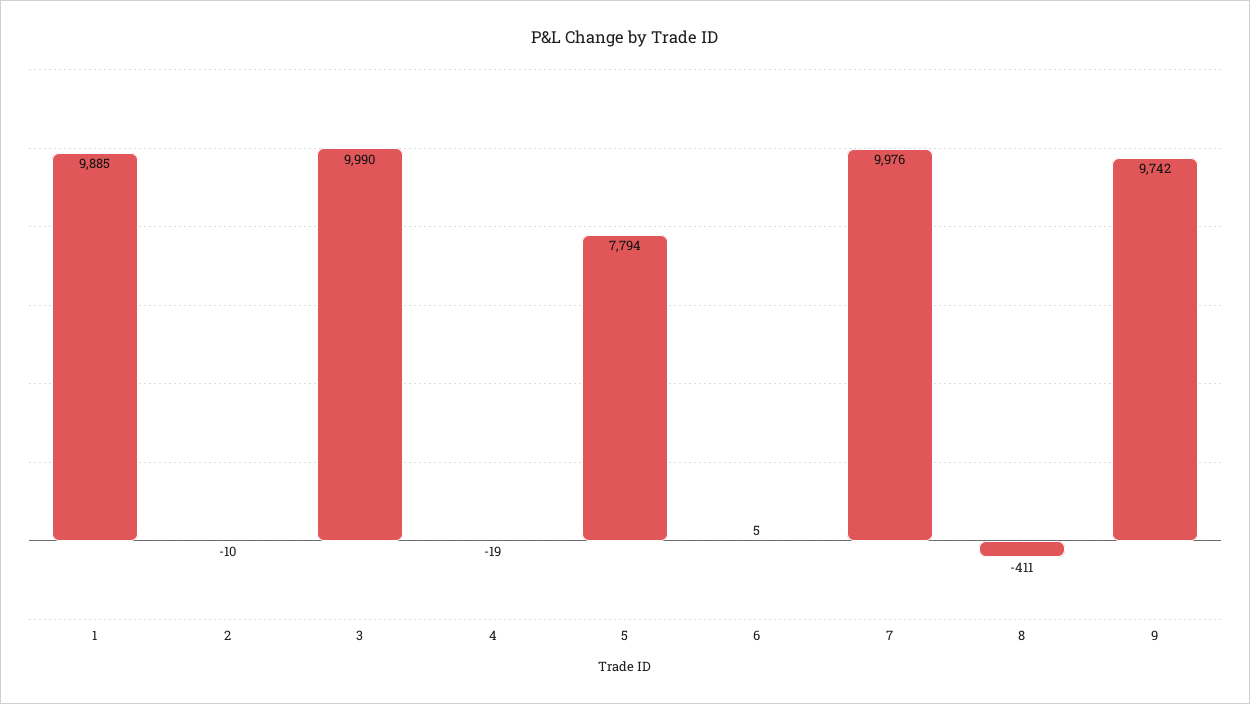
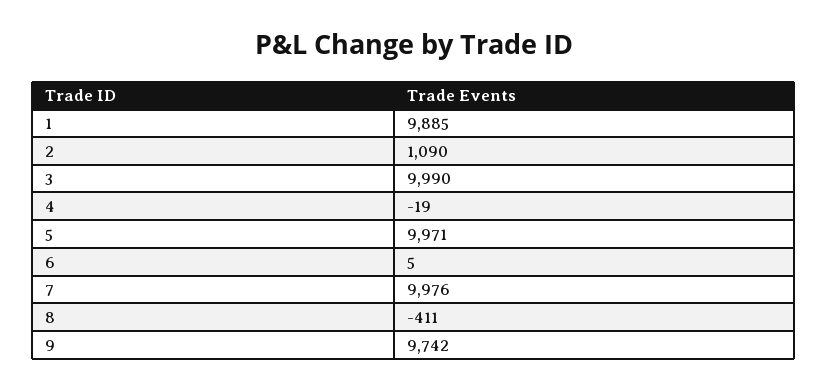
2: -10 -> 1090
5: 7794 -> 9971

